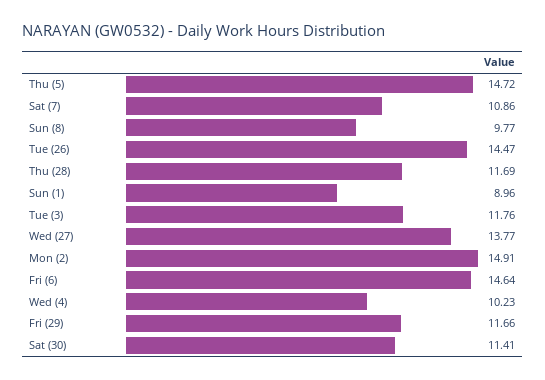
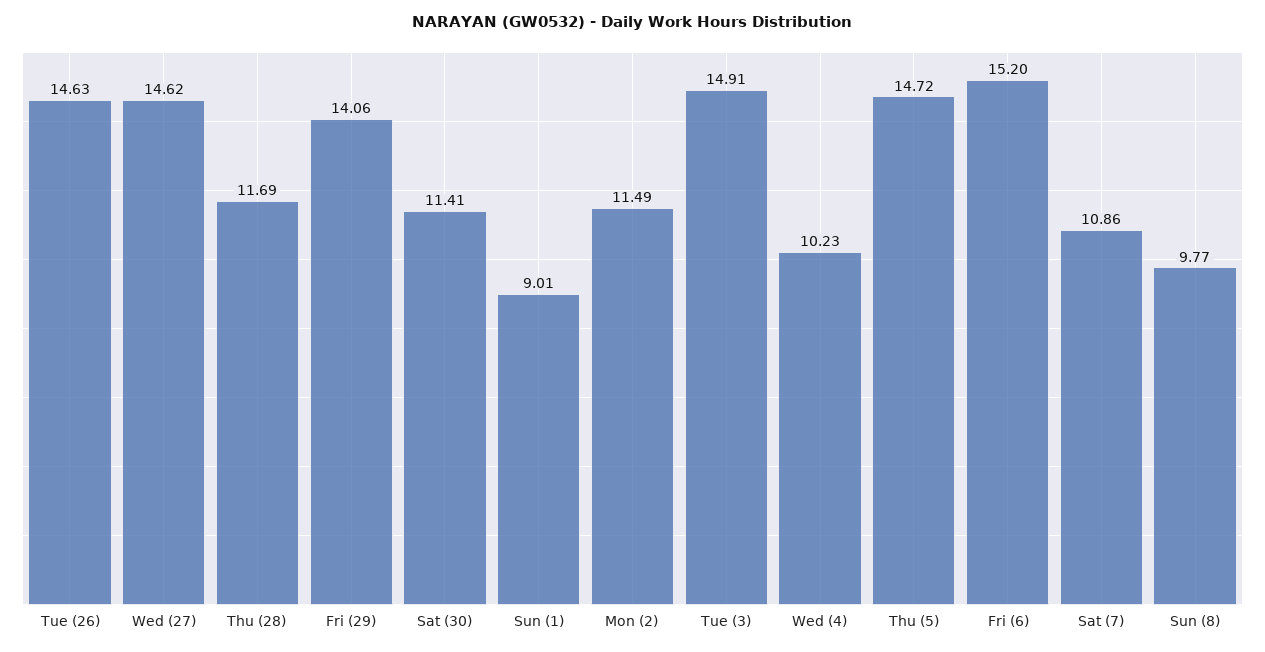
Tue (26): 14.47 -> 14.63
Sun (1): 8.96 -> 9.01
Tue (3): 11.76 -> 14.91
Wed (27): 13.77 -> 14.62
Mon (2): 14.91 -> 11.49
Fri (6): 14.64 -> 15.2
Fri (29): 11.66 -> 14.06

